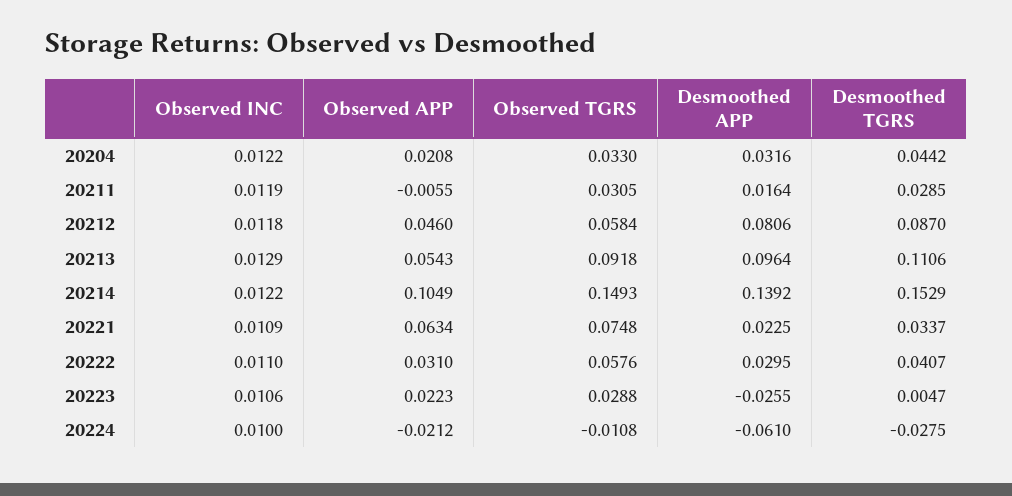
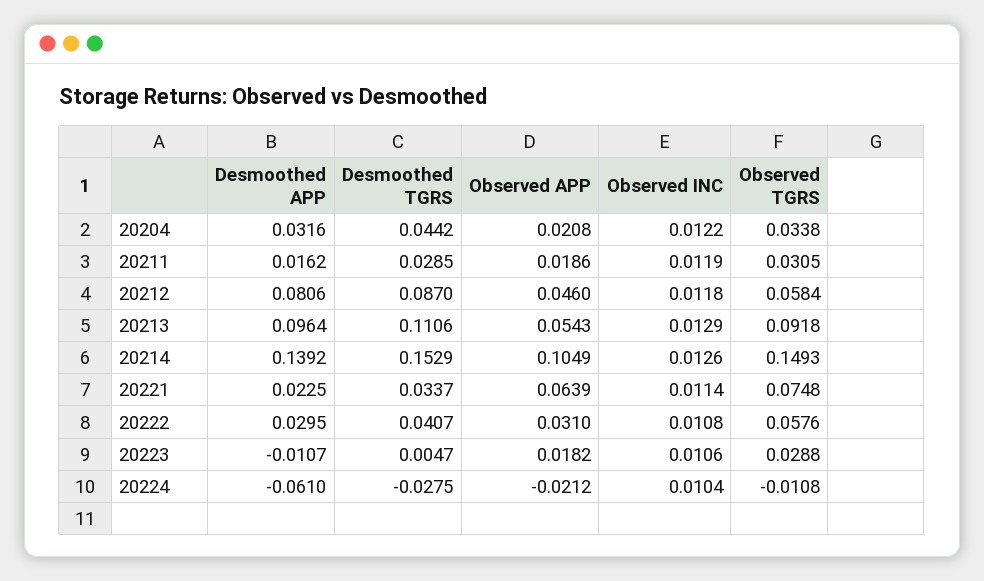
Observed TGRS, 20204: 0.033 -> 0.0338
Observed APP, 20211: -0.0055 -> 0.0186
Desmoothed APP, 20211: 0.0164 -> 0.0162
Observed INC, 20214: 0.0122 -> 0.0126
Observed INC, 20221: 0.0109 -> 0.0114
Observed APP, 20221: 0.0634 -> 0.0639
Observed INC, 20222: 0.011 -> 0.0108
Observed APP, 20223: 0.0223 -> 0.0182
Desmoothed APP, 20223: -0.0255 -> -0.0107
Observed INC, 20224: 0.01 -> 0.0104

